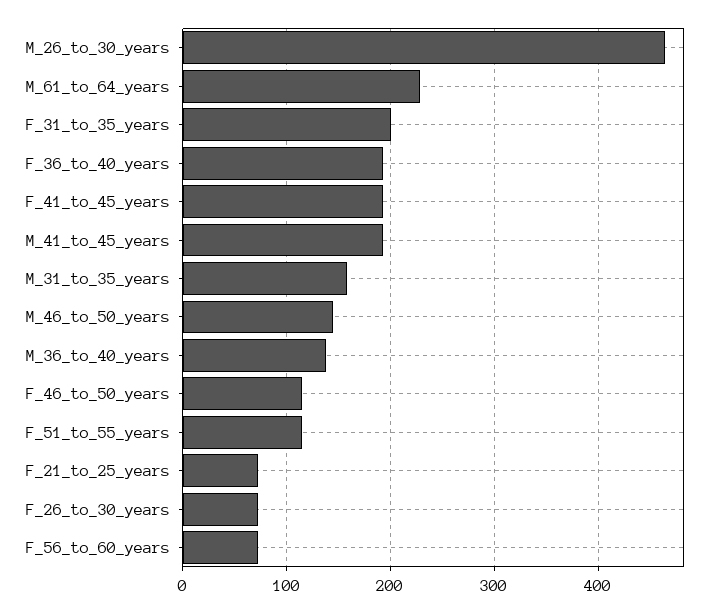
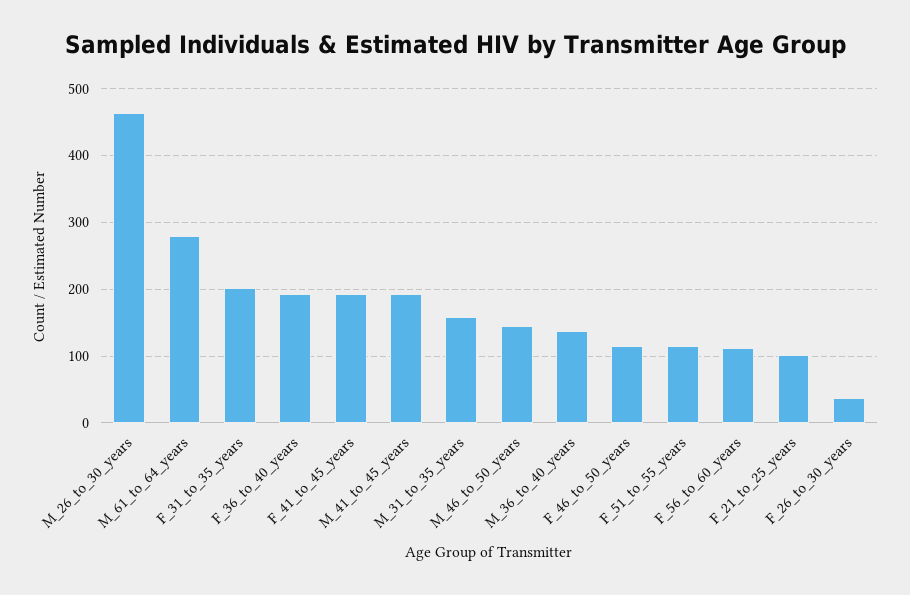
M_61_to_64_years: 230 -> 280
F_21_to_25_years: 70 -> 100
F_26_to_30_years: 70 -> 40
F_56_to_60_years: 70 -> 110

